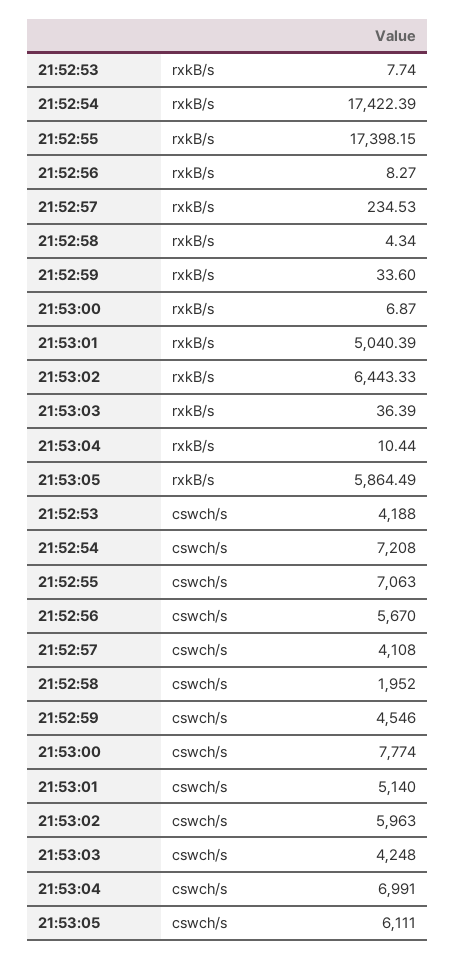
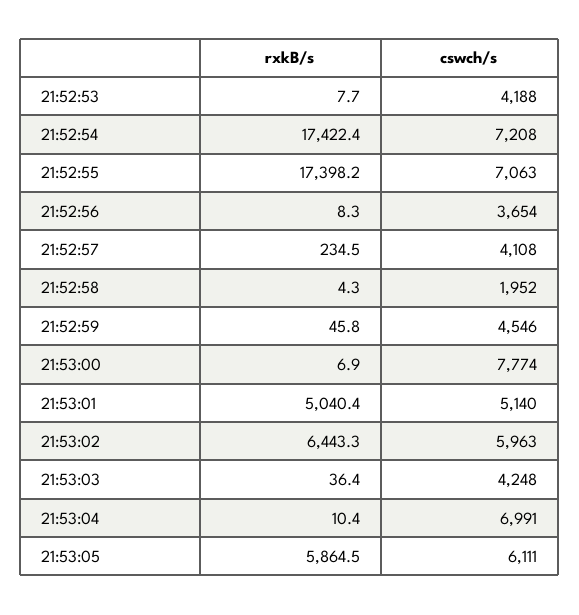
21:52:59, rxkB/s: 33.6 -> 45.8
21:52:56, cswch/s: 5670 -> 3654

